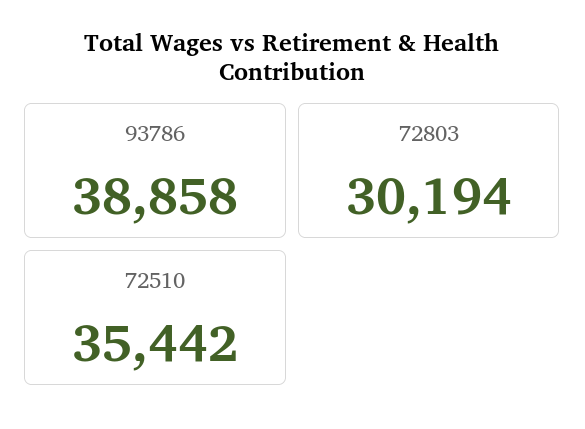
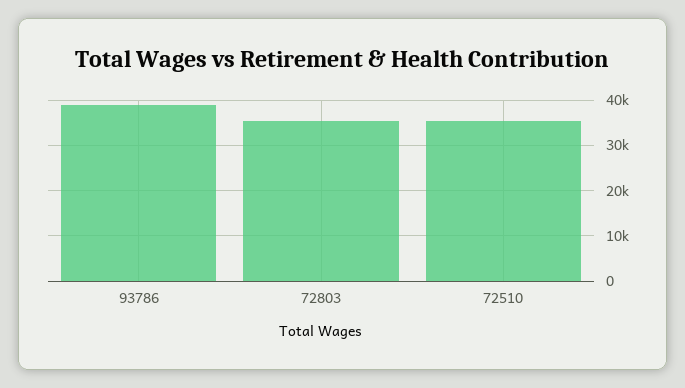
72803: 30194 -> 36000

